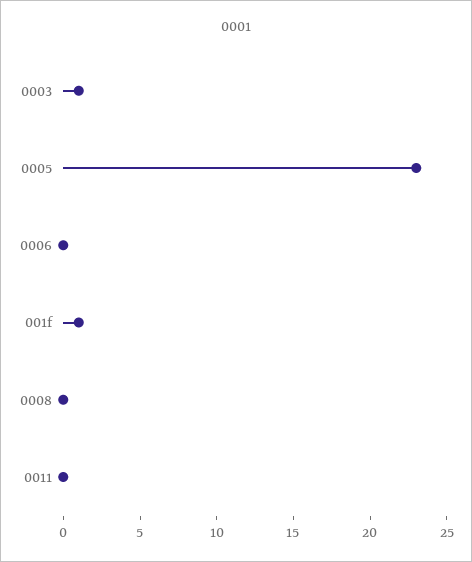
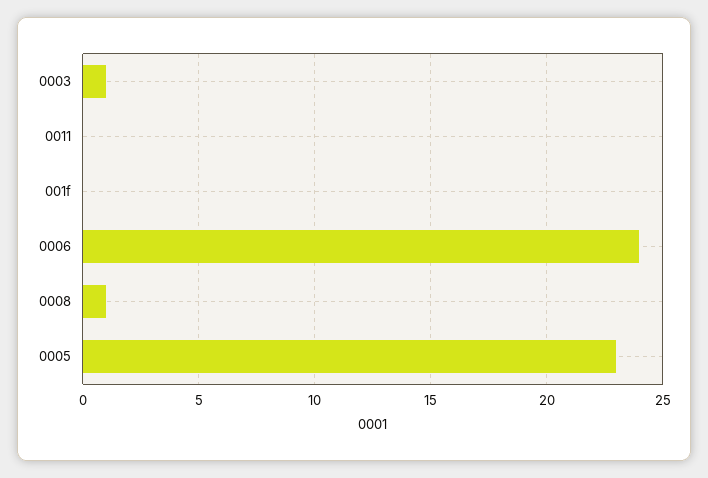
0006: 0 -> 24
001f: 1 -> 0
0008: 0 -> 1

